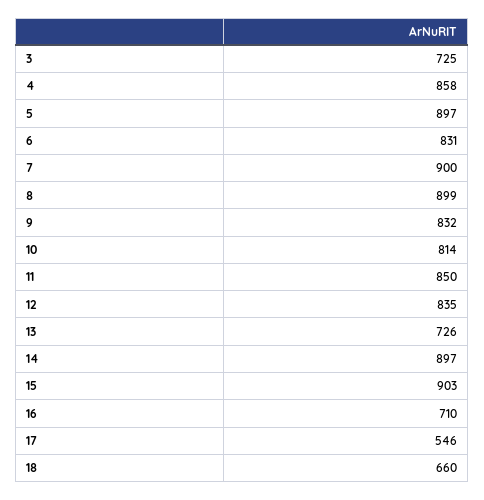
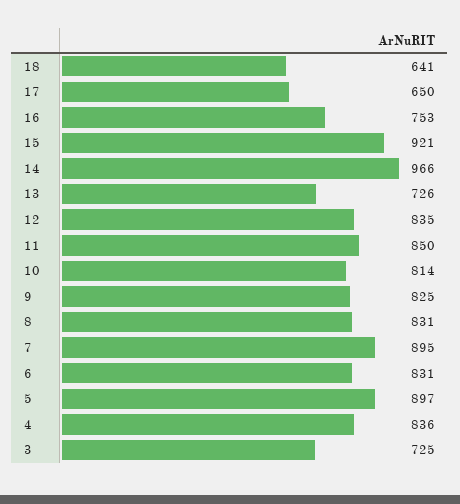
4: 858 -> 836
7: 900 -> 895
8: 899 -> 831
9: 832 -> 825
14: 897 -> 966
15: 903 -> 921
16: 710 -> 753
17: 546 -> 650
18: 660 -> 641

